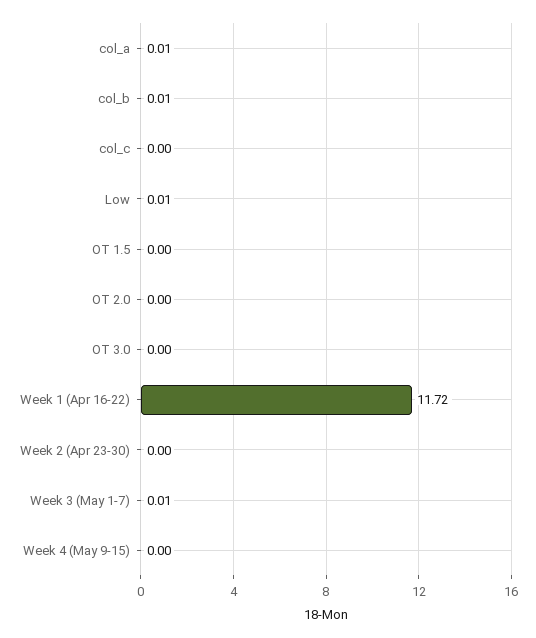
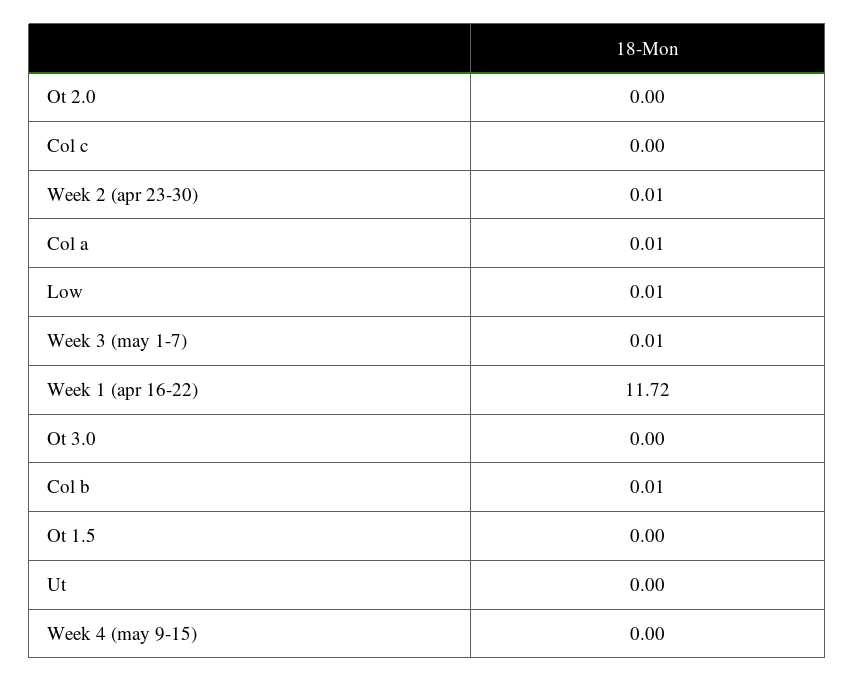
Week 2 (Apr 23-30): 0 -> 0.01
Ut: none -> 0

